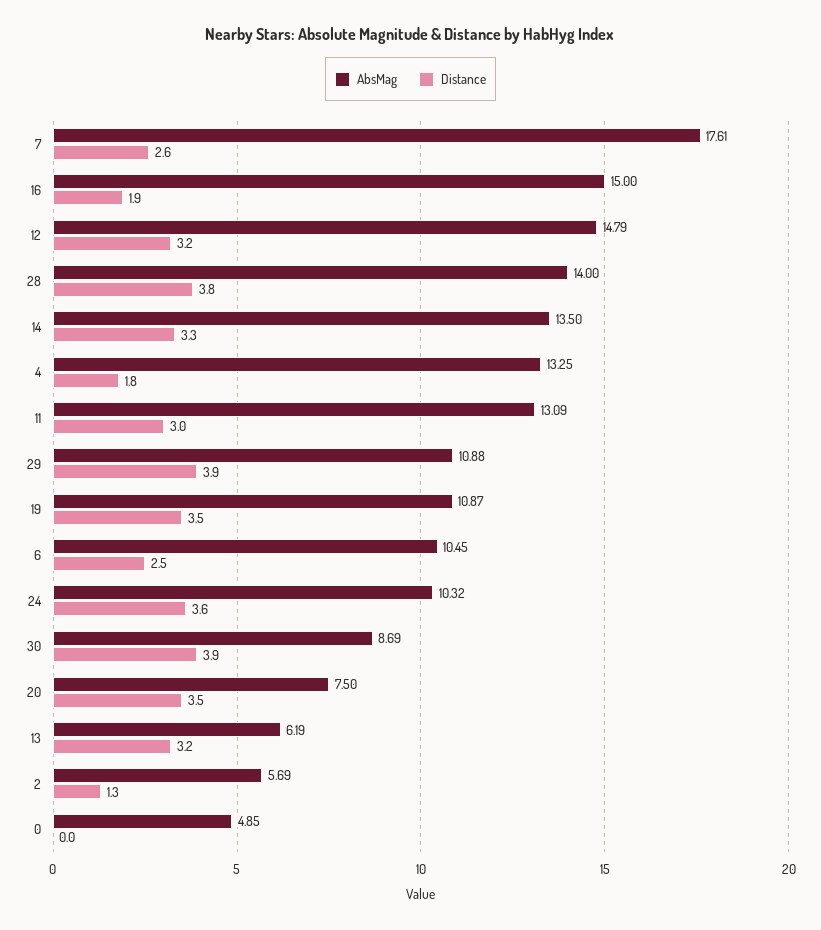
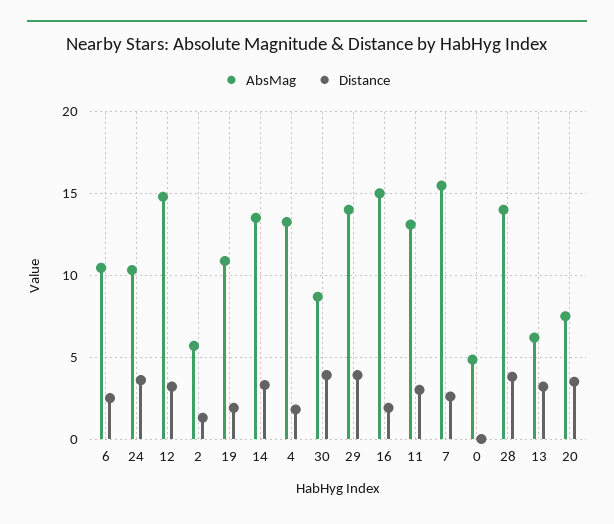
AbsMag, 7: 17.61 -> 15.5
AbsMag, 29: 10.88 -> 14
Distance, 19: 3.5 -> 2

